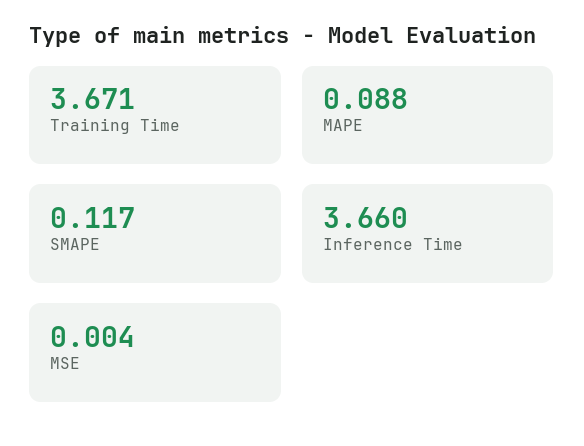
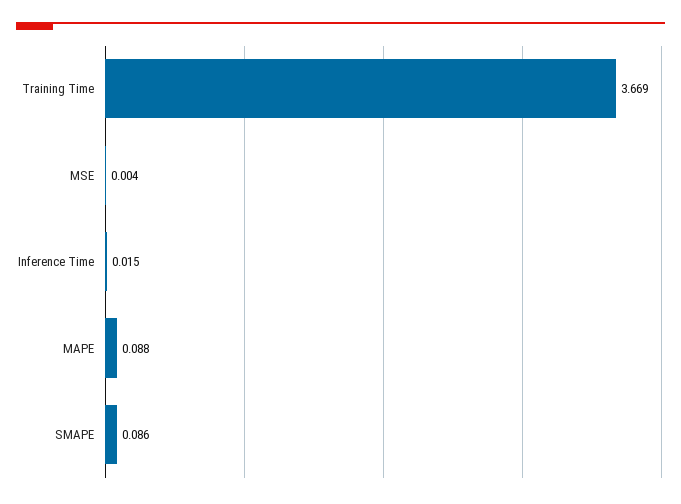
Training Time: 3.671 -> 3.669
SMAPE: 0.117 -> 0.086
Inference Time: 3.66 -> 0.015

